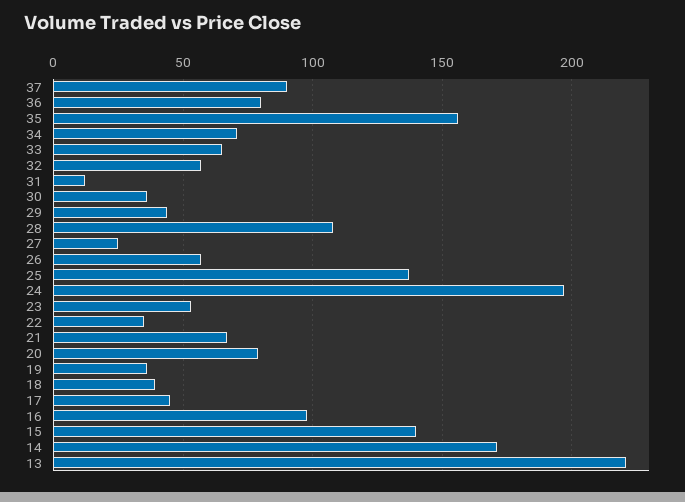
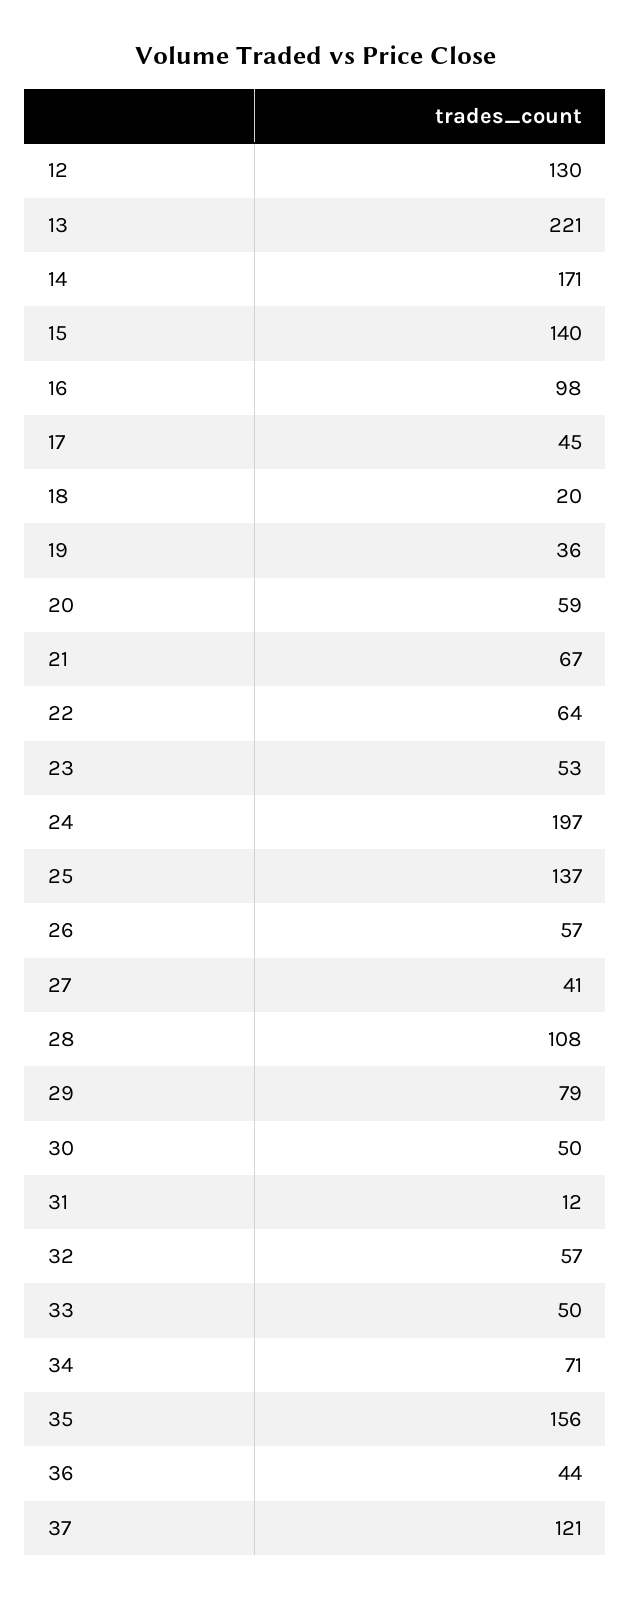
37: 90 -> 121
36: 80 -> 44
33: 65 -> 50
30: 35 -> 50
29: 45 -> 79
27: 25 -> 41
22: 35 -> 64
20: 80 -> 59
18: 40 -> 20
12: none -> 130

